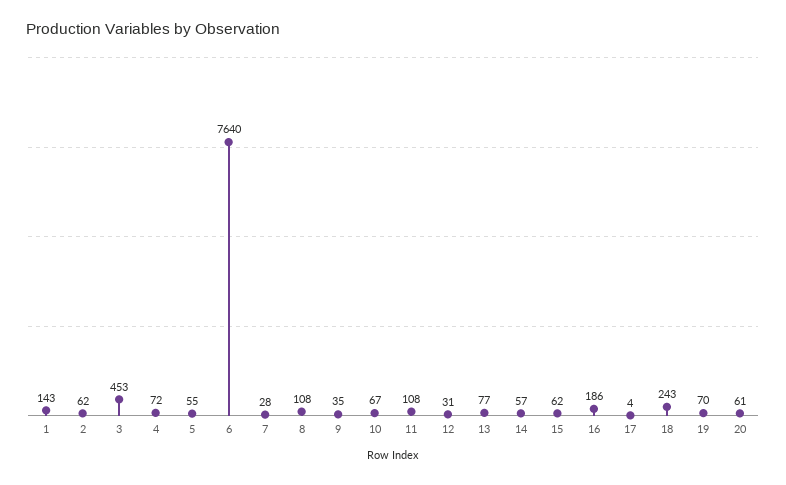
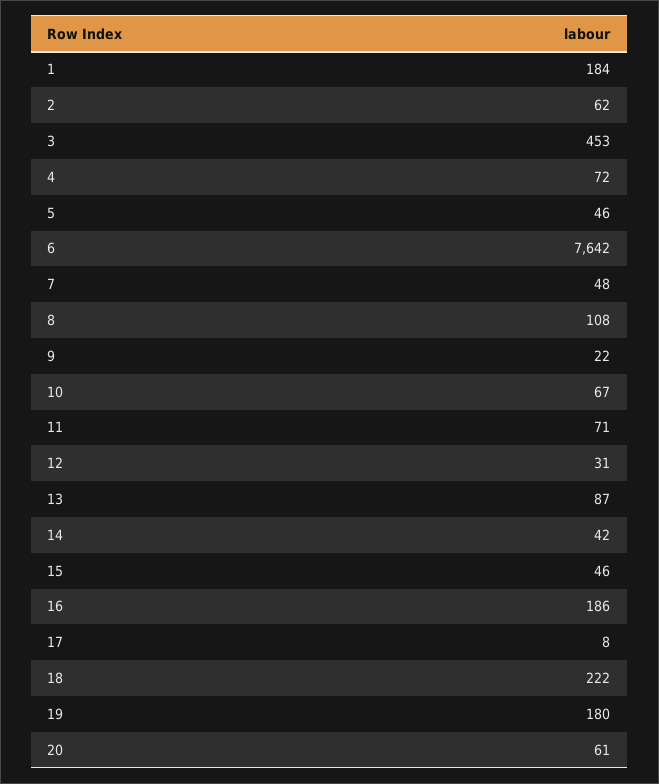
1: 143 -> 184
5: 55 -> 46
6: 7640 -> 7642
7: 28 -> 48
9: 35 -> 22
11: 108 -> 71
13: 77 -> 87
14: 57 -> 42
15: 62 -> 46
17: 4 -> 8
18: 243 -> 222
19: 70 -> 180

